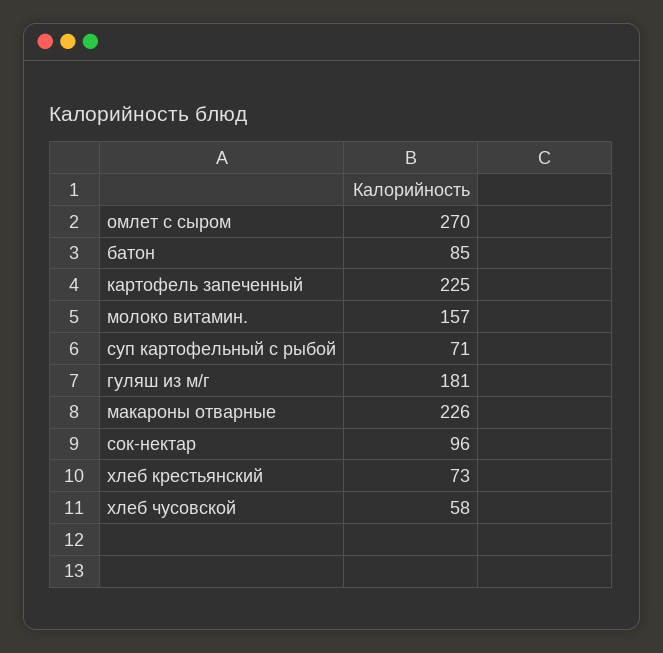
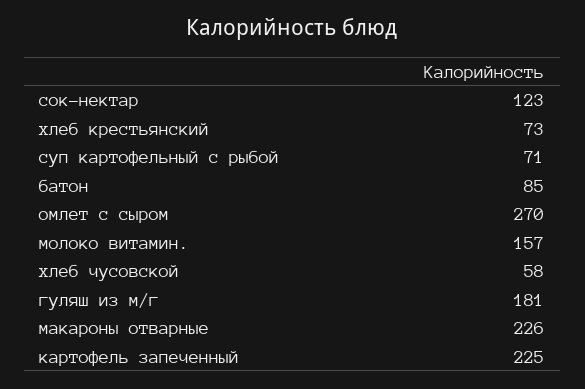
сок-нектар: 96 -> 123

